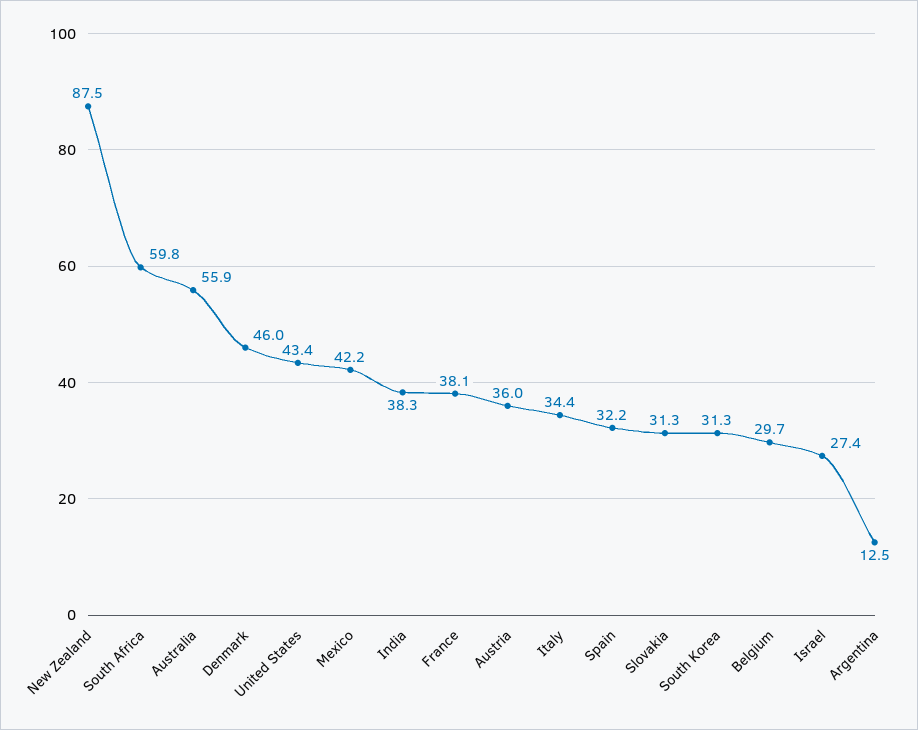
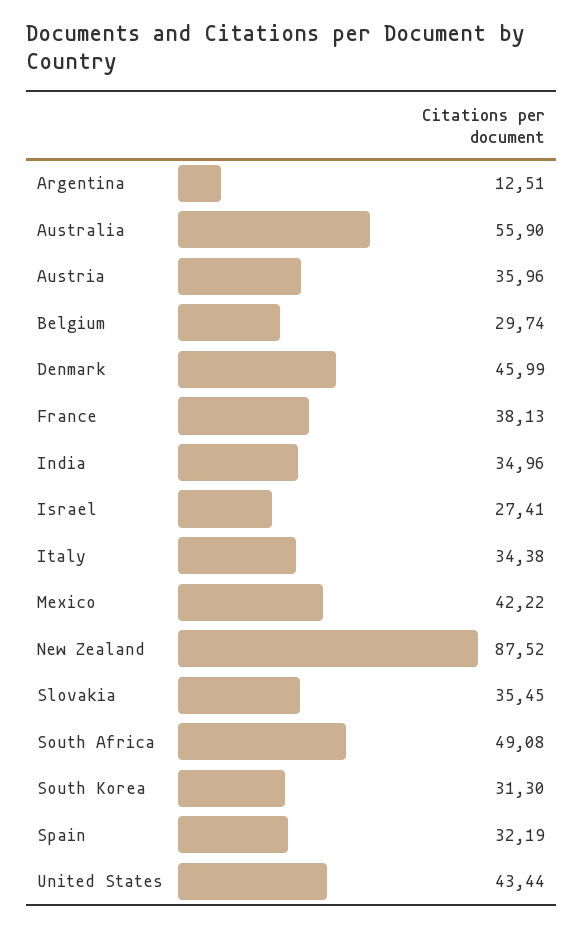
South Africa: 59.8 -> 49.08
India: 38.3 -> 34.96
Slovakia: 31.3 -> 35.45

